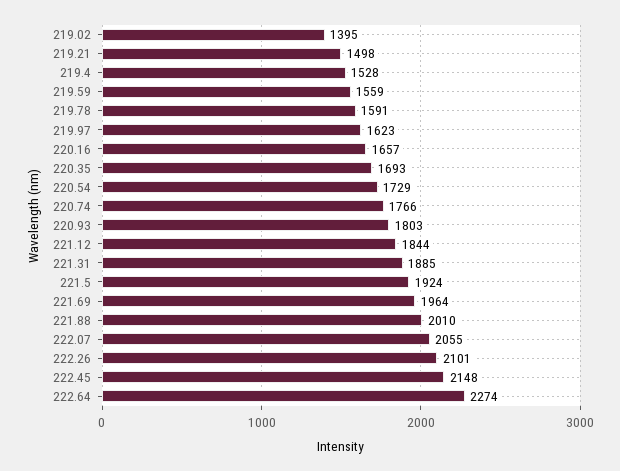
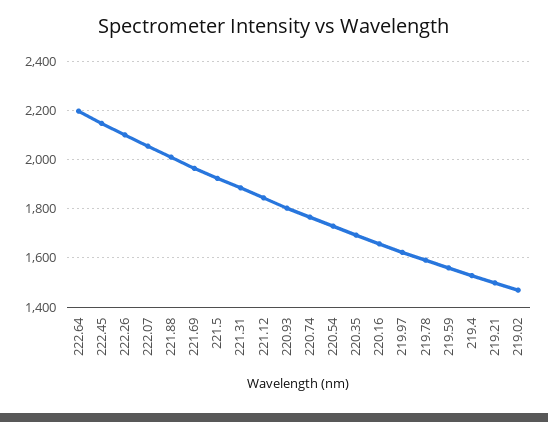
219.02: 1395 -> 1475
222.64: 2274 -> 2200

